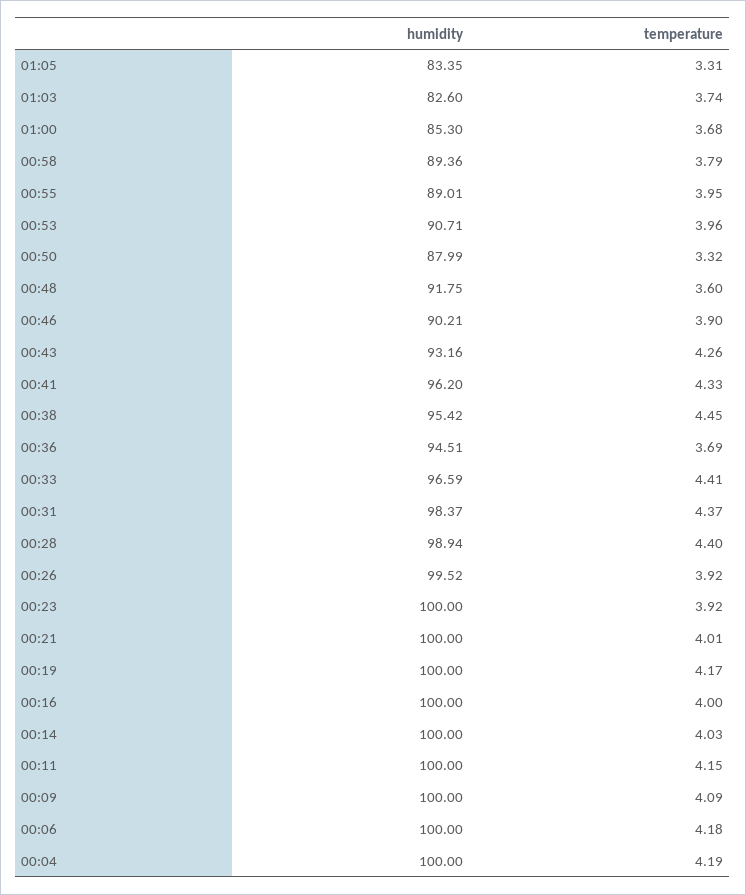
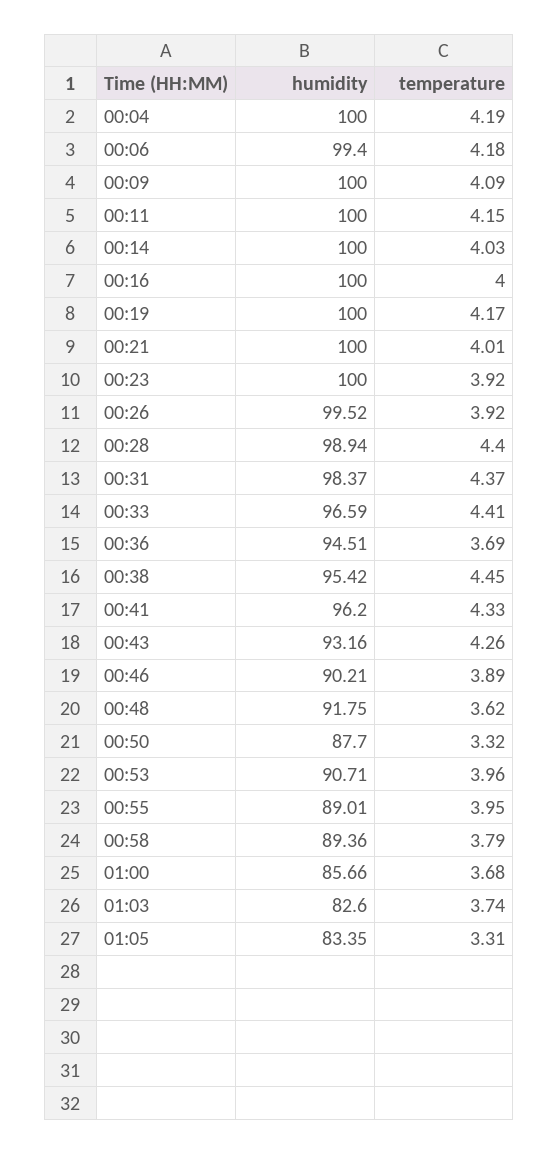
humidity, 01:00: 85.3 -> 85.66
humidity, 00:50: 87.99 -> 87.7
temperature, 00:48: 3.6 -> 3.62
temperature, 00:46: 3.9 -> 3.89
humidity, 00:06: 100 -> 99.4

